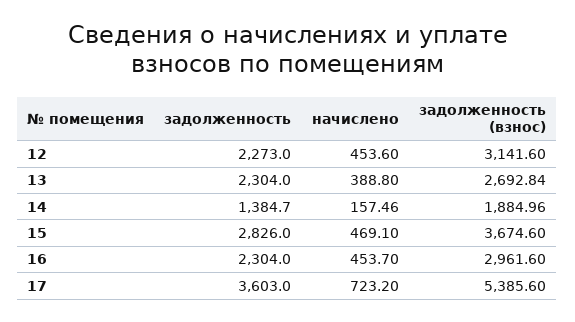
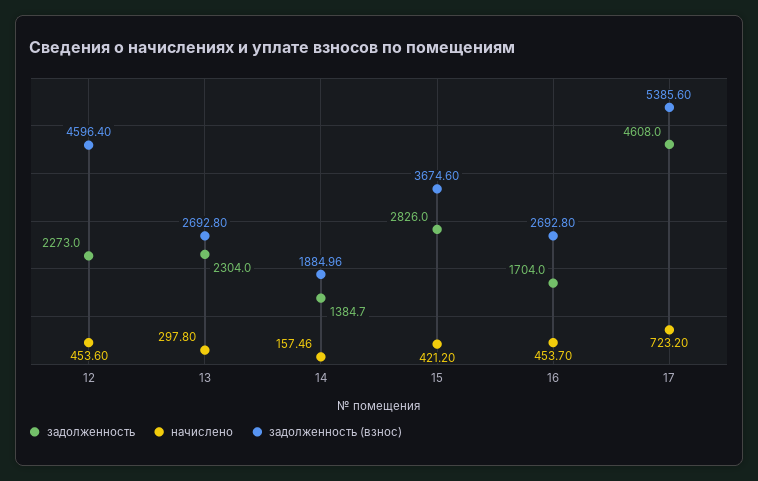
задолженность (взнос), 12: 3141.6 -> 4596.4
начислено, 13: 388.8 -> 297.8
задолженность (взнос), 13: 2692.84 -> 2692.8
начислено, 15: 469.1 -> 421.2
задолженность, 16: 2304 -> 1704
задолженность (взнос), 16: 2961.6 -> 2692.8
задолженность, 17: 3603 -> 4608

